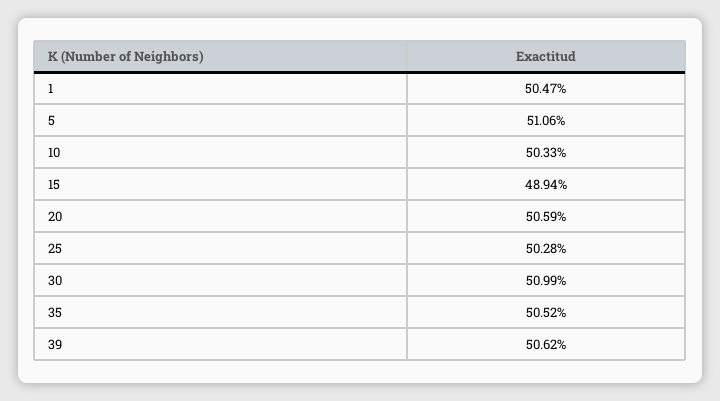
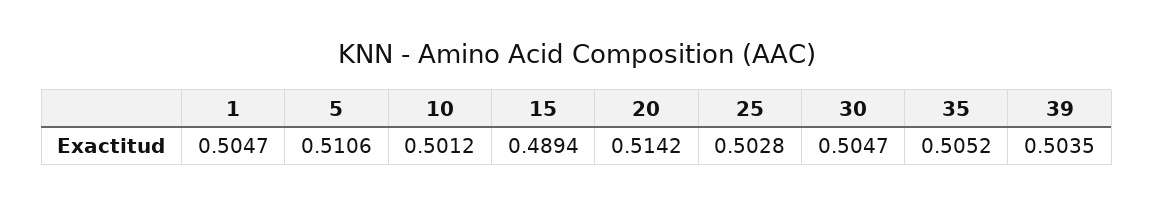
10: 0.5033 -> 0.5012
20: 0.5059 -> 0.5142
30: 0.5099 -> 0.5047
39: 0.5062 -> 0.5035

